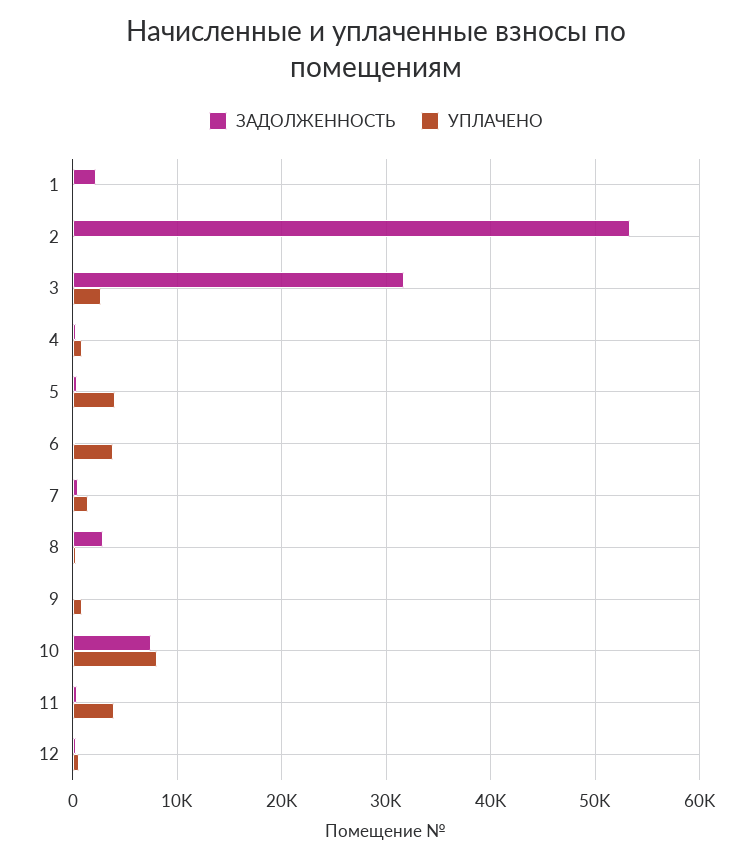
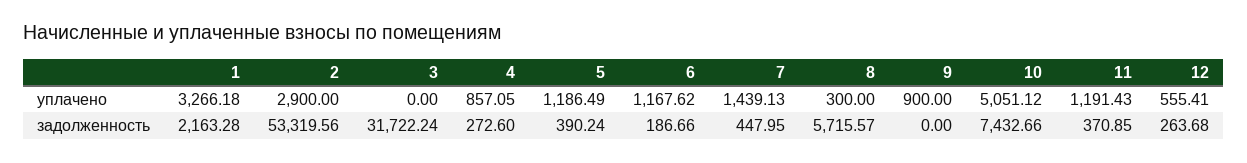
УПЛАЧЕНО, 1: 0 -> 3266.18
УПЛАЧЕНО, 2: 0 -> 2900
УПЛАЧЕНО, 3: 3000 -> 0
УПЛАЧЕНО, 5: 4000 -> 1186.49
УПЛАЧЕНО, 6: 4000 -> 1167.62
ЗАДОЛЖЕННОСТЬ, 8: 3000 -> 5715.57
УПЛАЧЕНО, 10: 8000 -> 5051.12
УПЛАЧЕНО, 11: 4000 -> 1191.43

